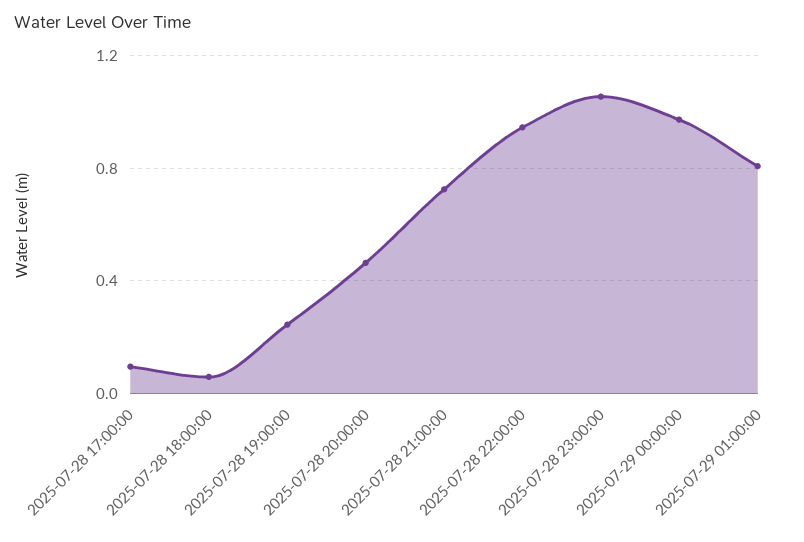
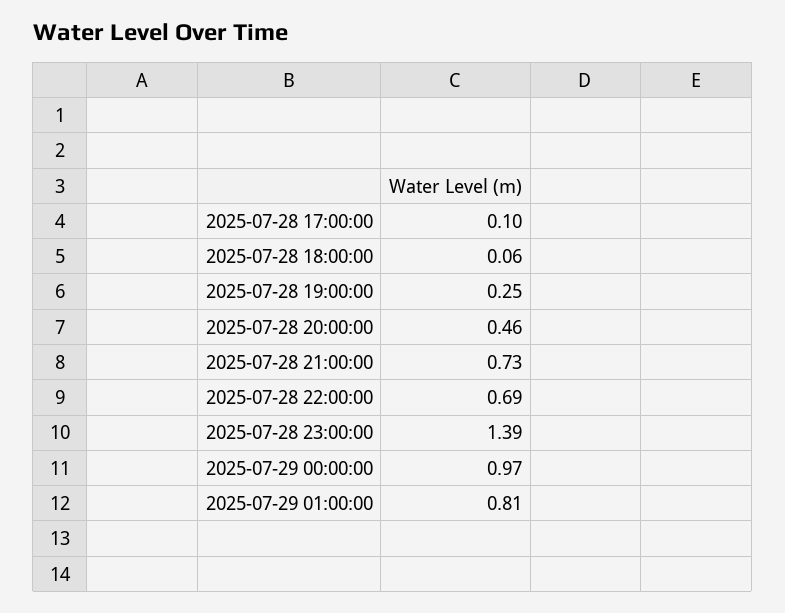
2025-07-28 22:00:00: 0.95 -> 0.69
2025-07-28 23:00:00: 1.05 -> 1.39

